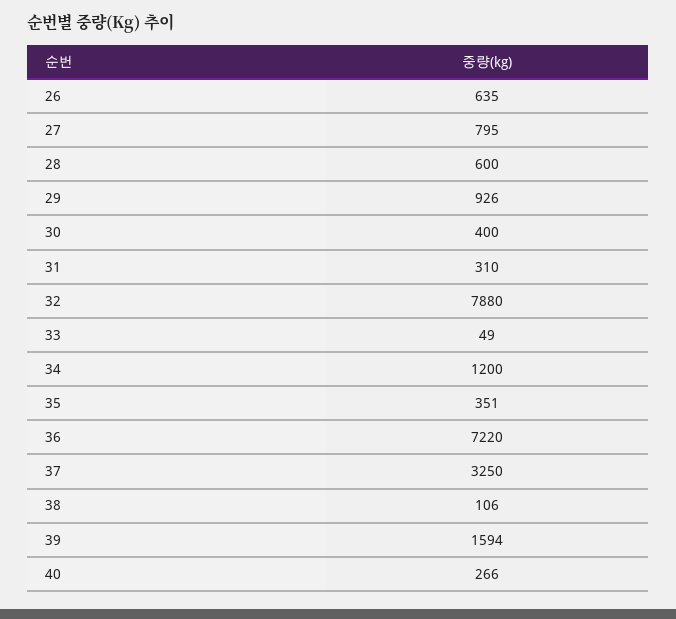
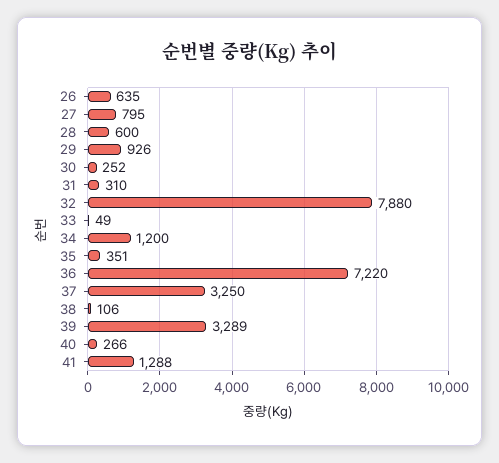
30: 400 -> 252
39: 1594 -> 3289
41: none -> 1288

